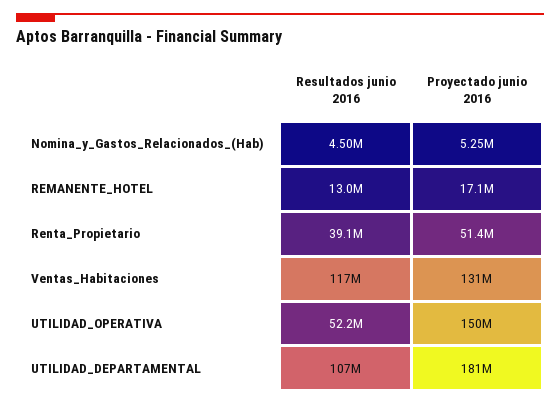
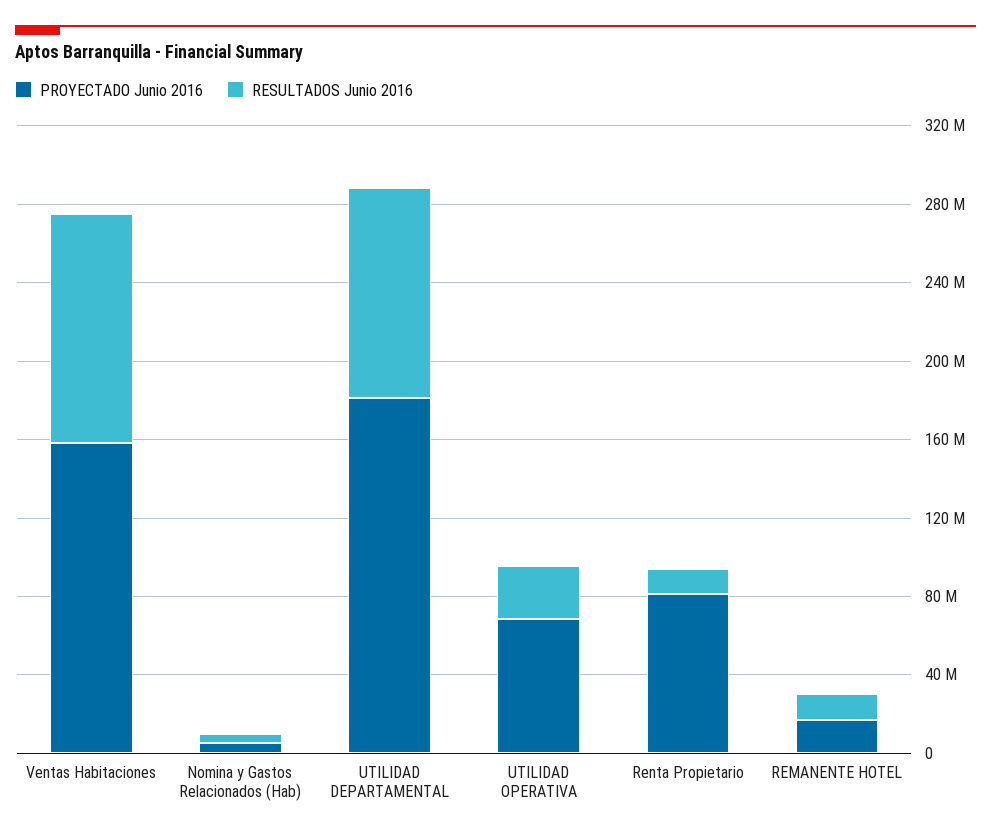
Resultados junio 2016, Renta_Propietario: 39100000 -> 10000000
Proyectado junio 2016, Renta_Propietario: 51400000 -> 80000000
Proyectado junio 2016, Ventas_Habitaciones: 131000000 -> 160000000
Resultados junio 2016, UTILIDAD_OPERATIVA: 52200000 -> 30000000
Proyectado junio 2016, UTILIDAD_OPERATIVA: 150000000 -> 70000000

